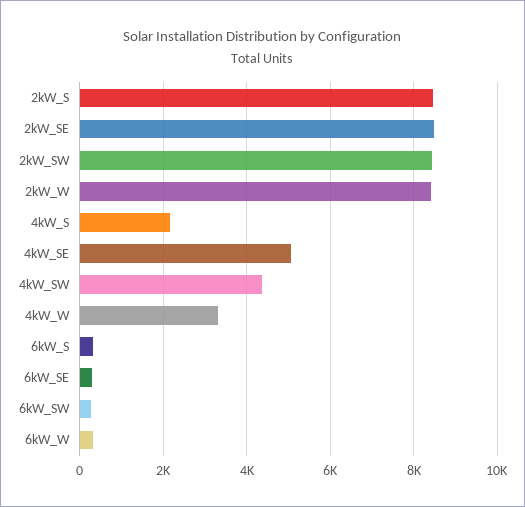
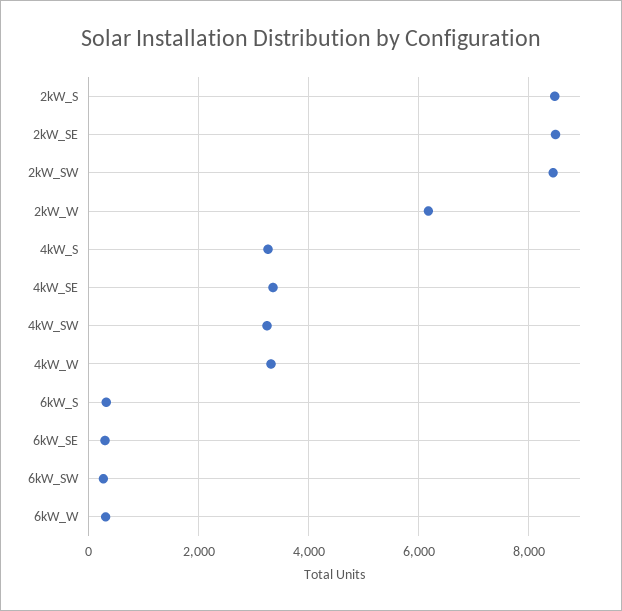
2kW_W: 8400 -> 6200
4kW_S: 2200 -> 3200
4kW_SE: 5000 -> 3400
4kW_SW: 4400 -> 3200

